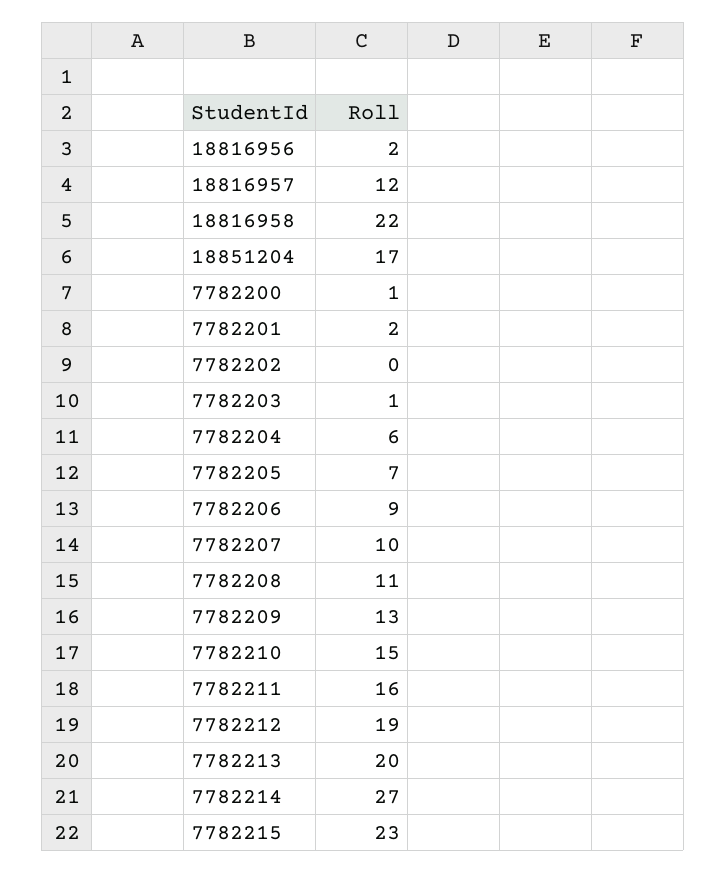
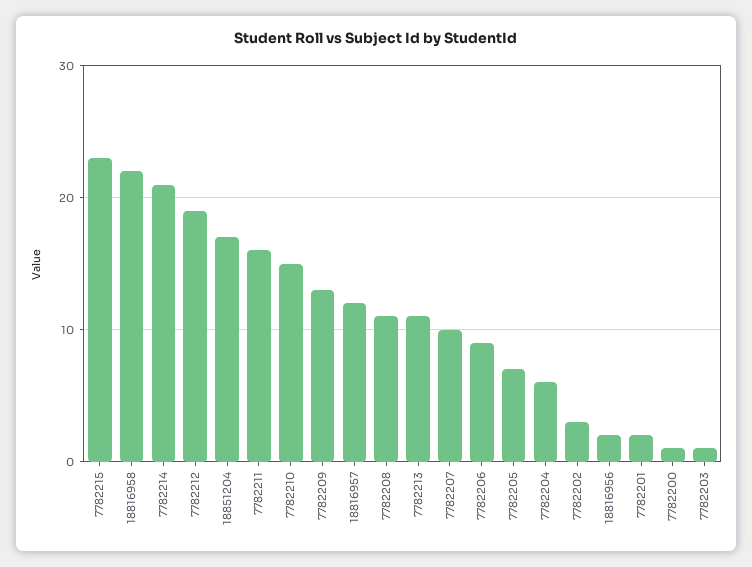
7782202: 0 -> 3
7782213: 20 -> 11
7782214: 27 -> 21

